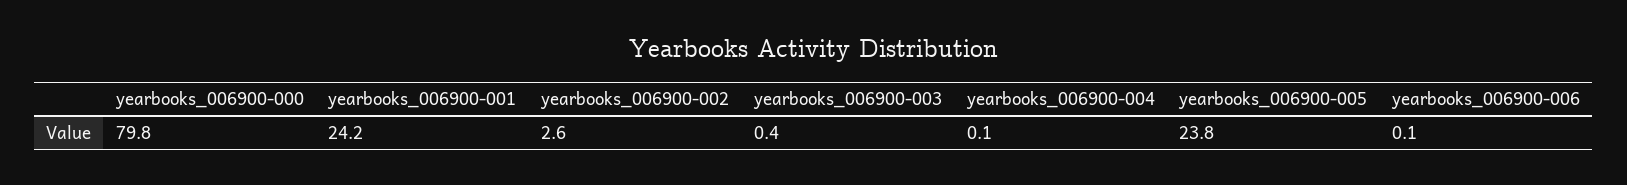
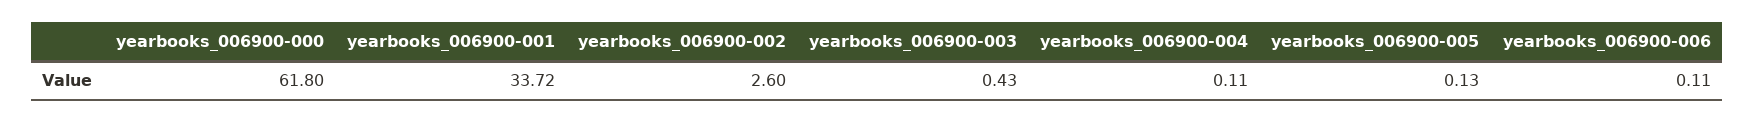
yearbooks_006900-000: 79.8 -> 61.8
yearbooks_006900-001: 24.2 -> 33.72
yearbooks_006900-005: 23.8 -> 0.13

